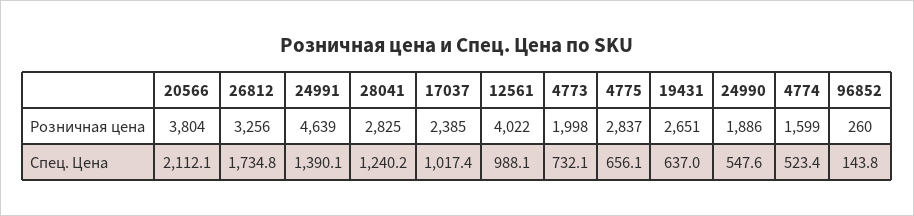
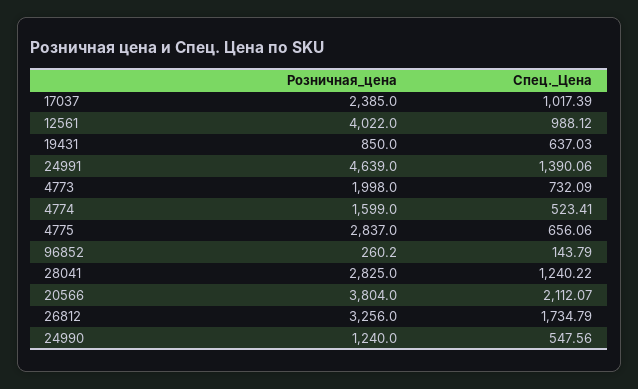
19431, Розничная цена: 2651 -> 850
24990, Розничная цена: 1886 -> 1240

